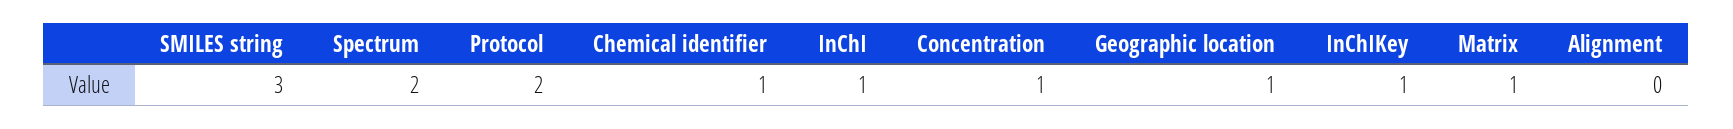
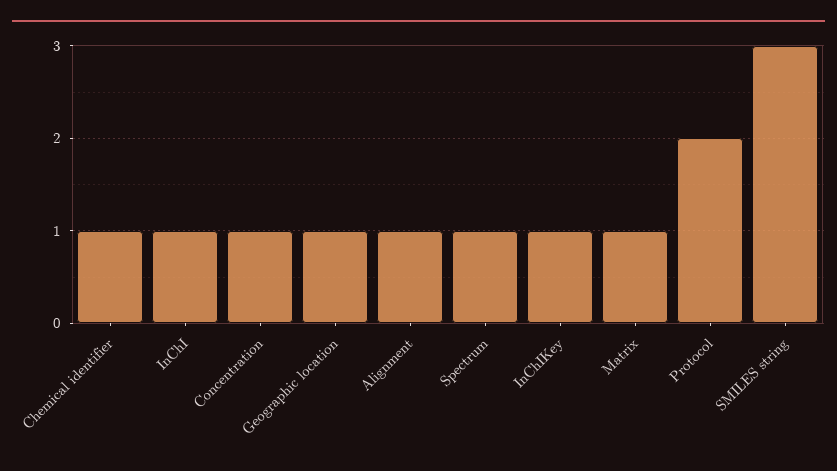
Spectrum: 2 -> 1
Alignment: 0 -> 1

